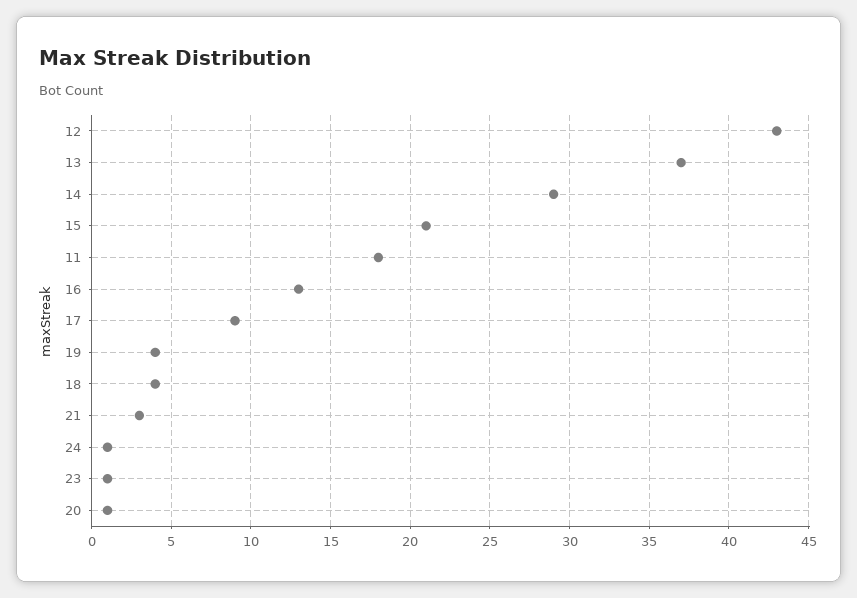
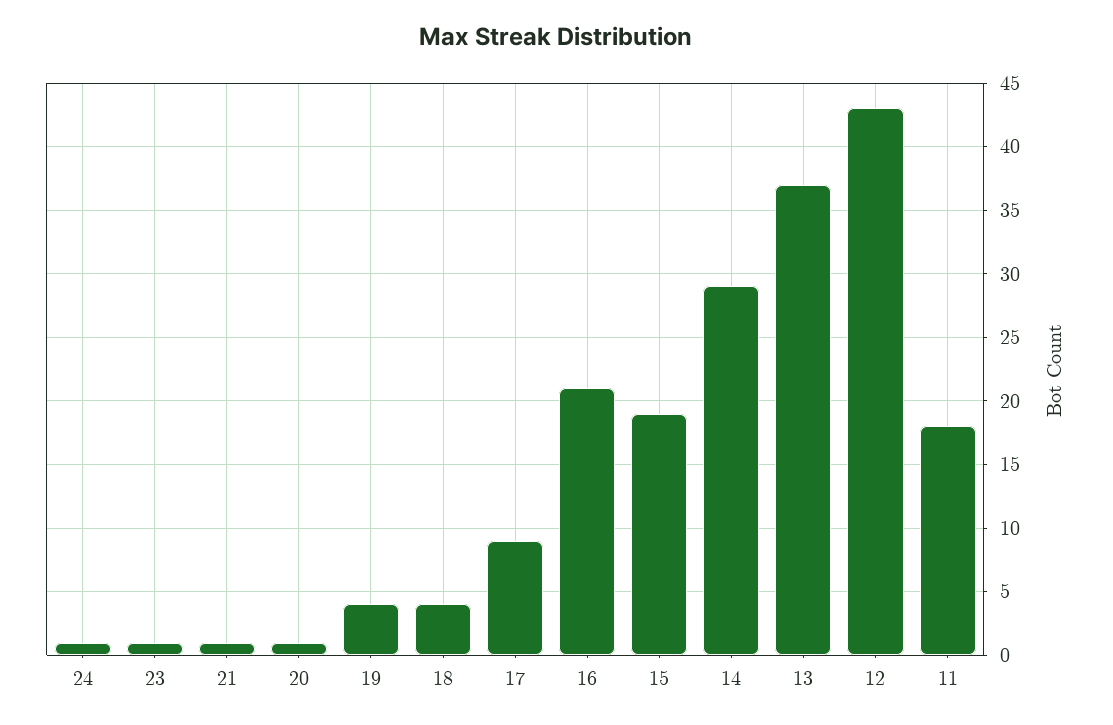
15: 21 -> 19
16: 13 -> 21
21: 3 -> 1

